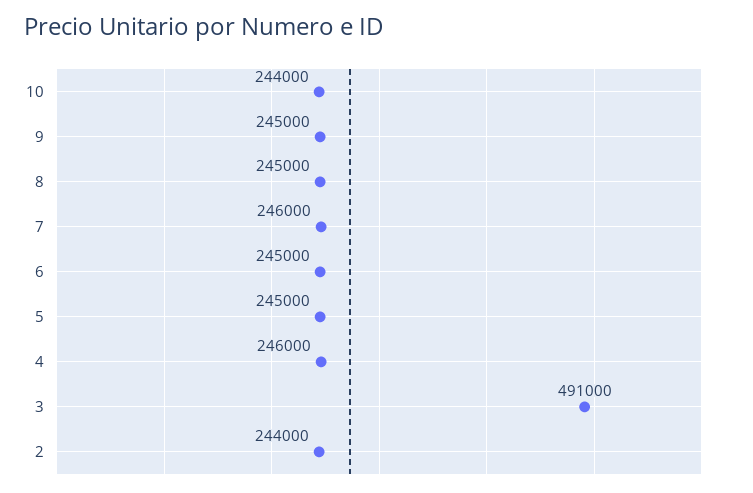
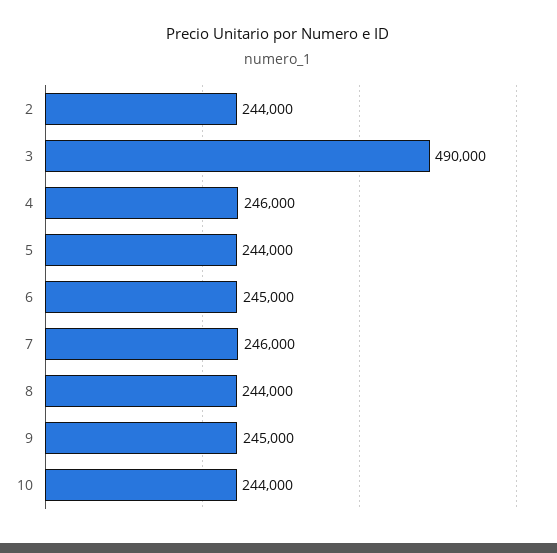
8: 245000 -> 244000
5: 245000 -> 244000
3: 491000 -> 490000

